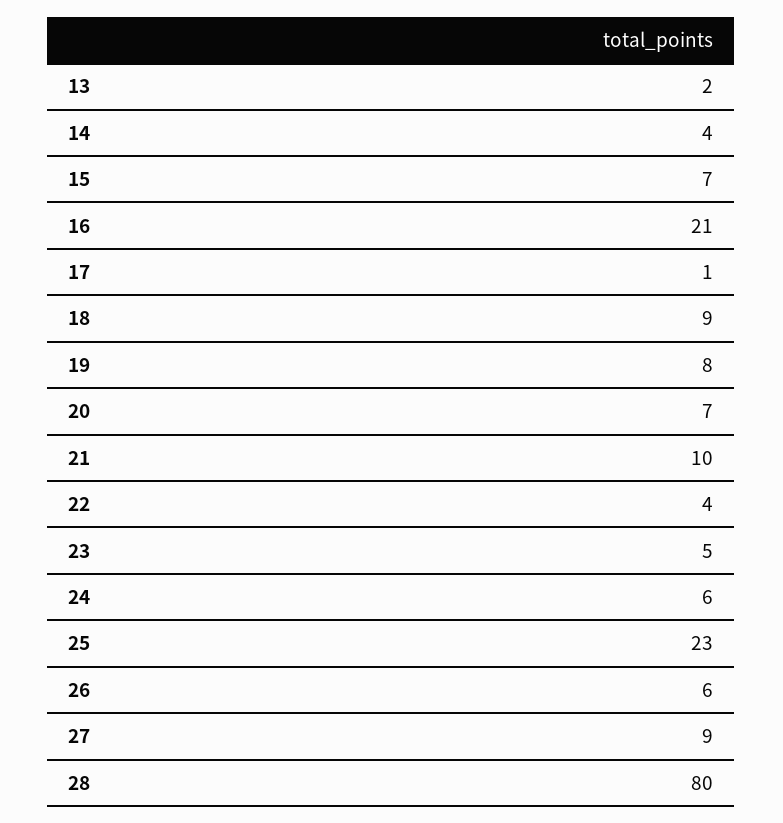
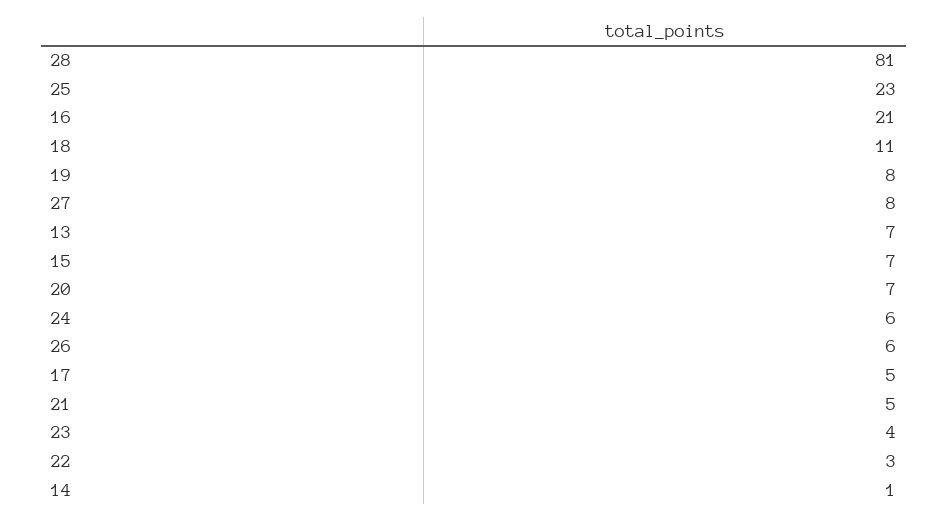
13: 2 -> 7
14: 4 -> 1
17: 1 -> 5
18: 9 -> 11
21: 10 -> 5
22: 4 -> 3
23: 5 -> 4
27: 9 -> 8
28: 80 -> 81

